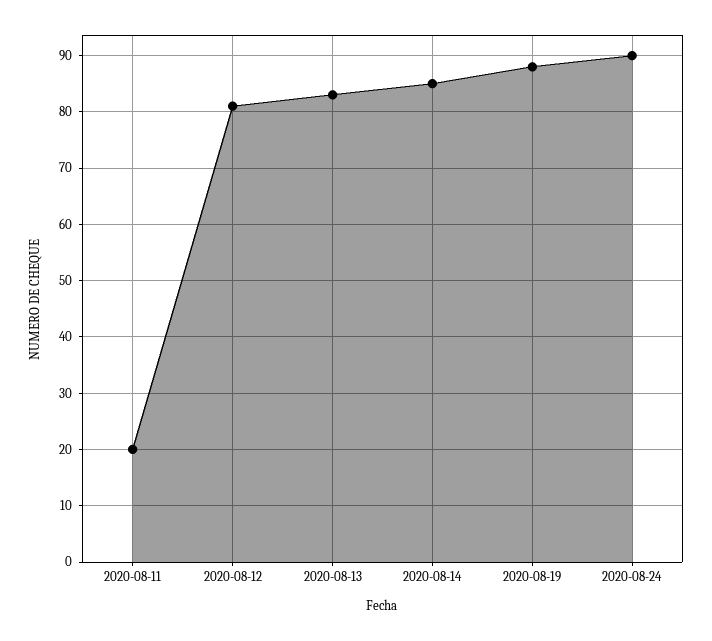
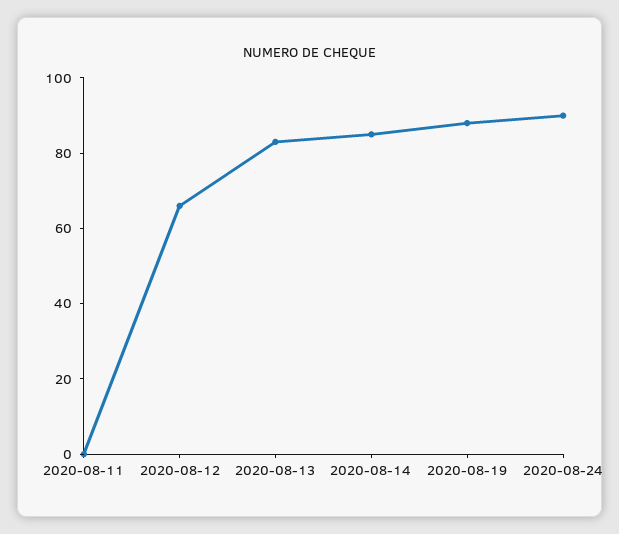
2020-08-11: 20 -> 0
2020-08-12: 80 -> 65

